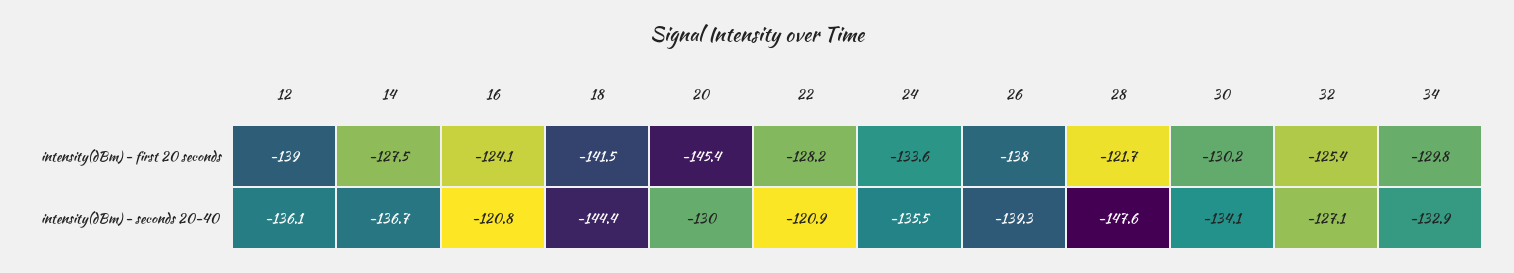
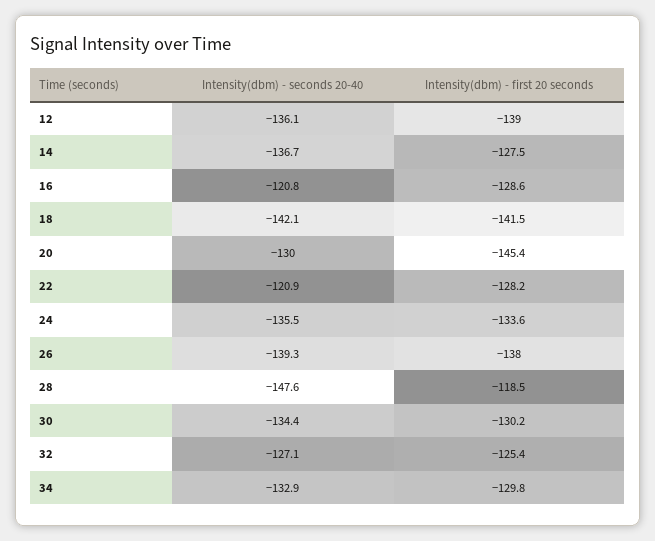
16, intensity(dBm) - first 20 seconds: -124.1 -> -128.6
28, intensity(dBm) - first 20 seconds: -121.7 -> -118.5
18, intensity(dBm) - seconds 20-40: -144.4 -> -142.1
30, intensity(dBm) - seconds 20-40: -134.1 -> -134.4

